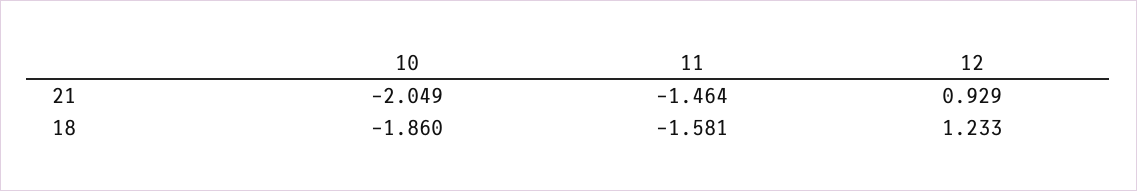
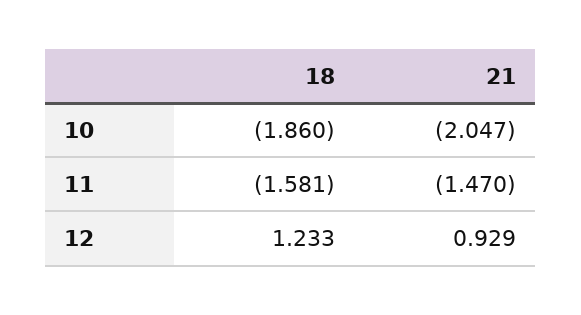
10, 21: -2.049 -> -2.047
11, 21: -1.464 -> -1.47

